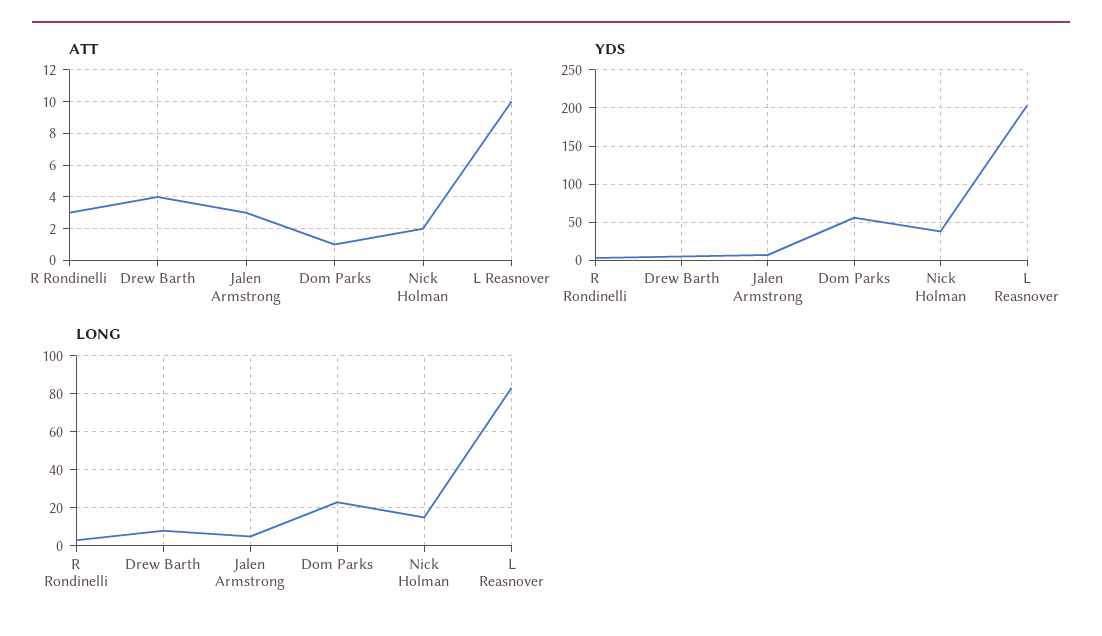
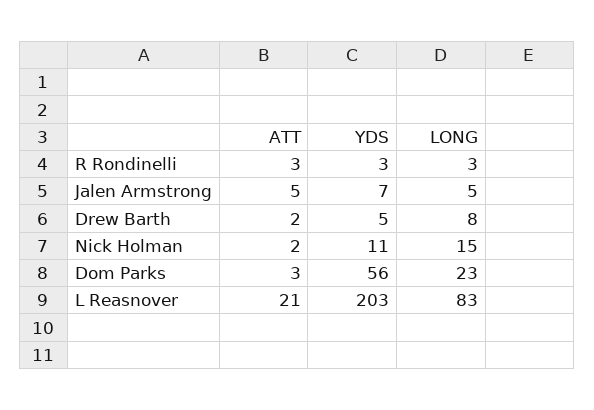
ATT, Drew Barth: 4 -> 2
ATT, Jalen Armstrong: 3 -> 5
ATT, Dom Parks: 1 -> 3
ATT, L Reasnover: 10 -> 21
YDS, Nick Holman: 40 -> 11

